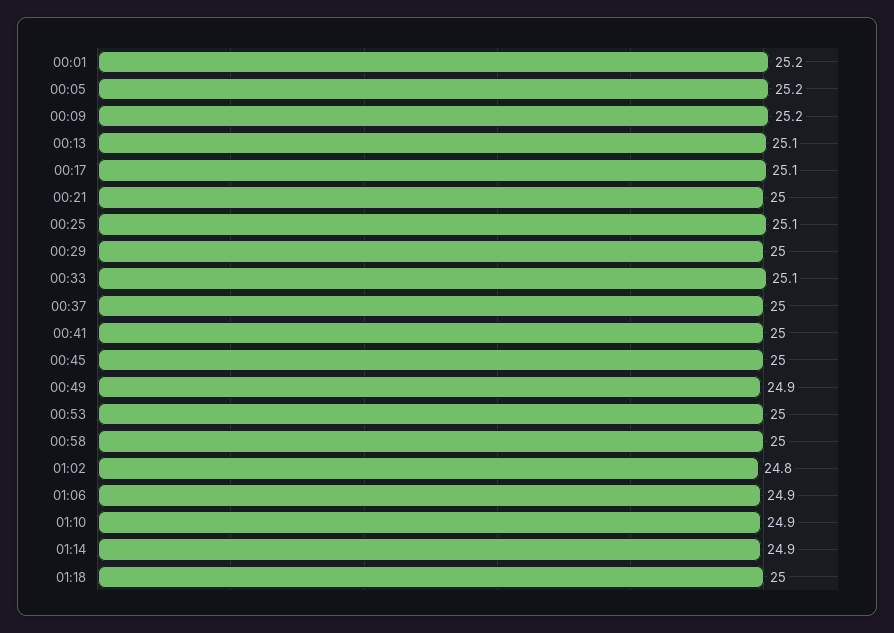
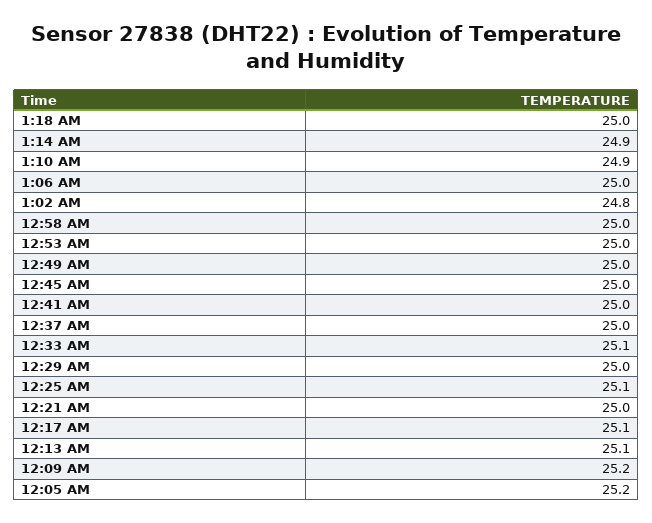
00:01: 25.2 -> none
00:49: 24.9 -> 25
01:06: 24.9 -> 25

